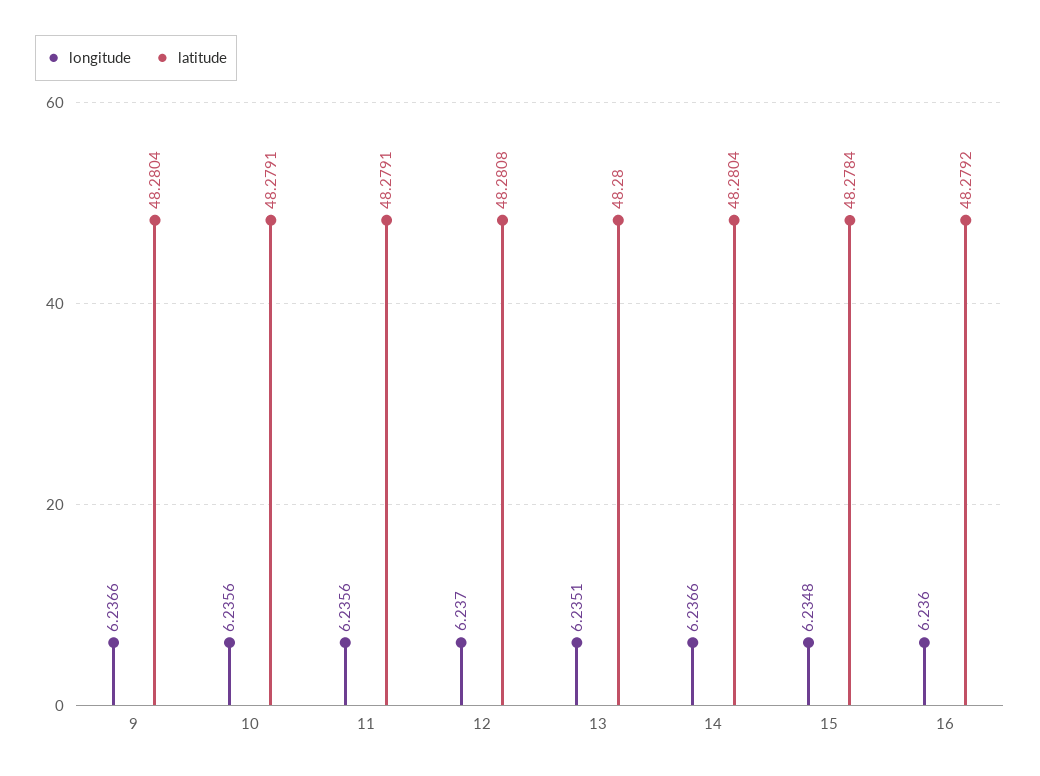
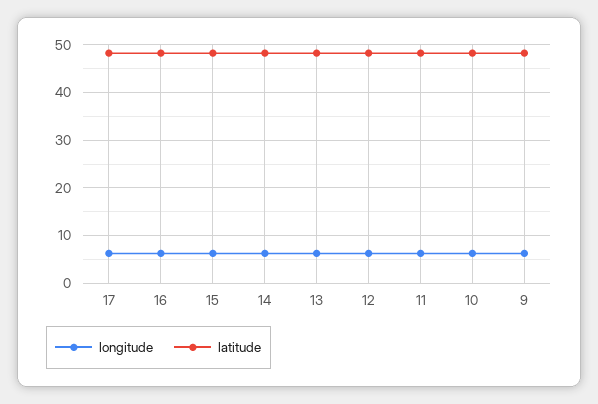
longitude, 17: none -> 6
latitude, 17: none -> 48

